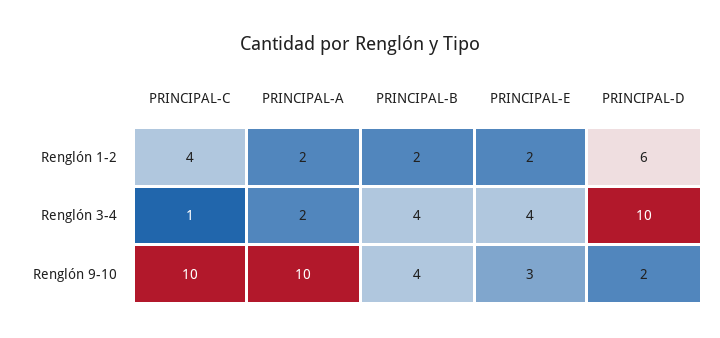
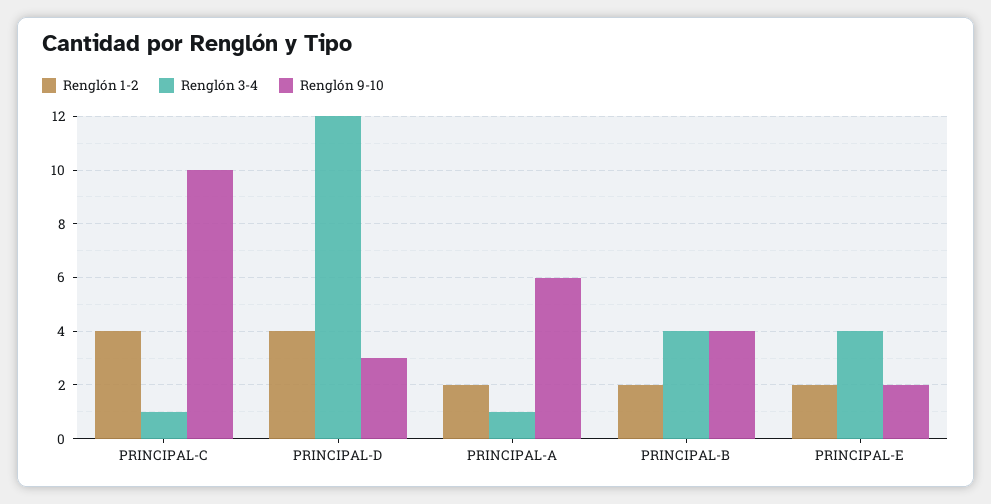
Renglón 1-2, PRINCIPAL-D: 6 -> 4
Renglón 3-4, PRINCIPAL-A: 2 -> 1
Renglón 3-4, PRINCIPAL-D: 10 -> 12
Renglón 9-10, PRINCIPAL-A: 10 -> 6
Renglón 9-10, PRINCIPAL-E: 3 -> 2
Renglón 9-10, PRINCIPAL-D: 2 -> 3

